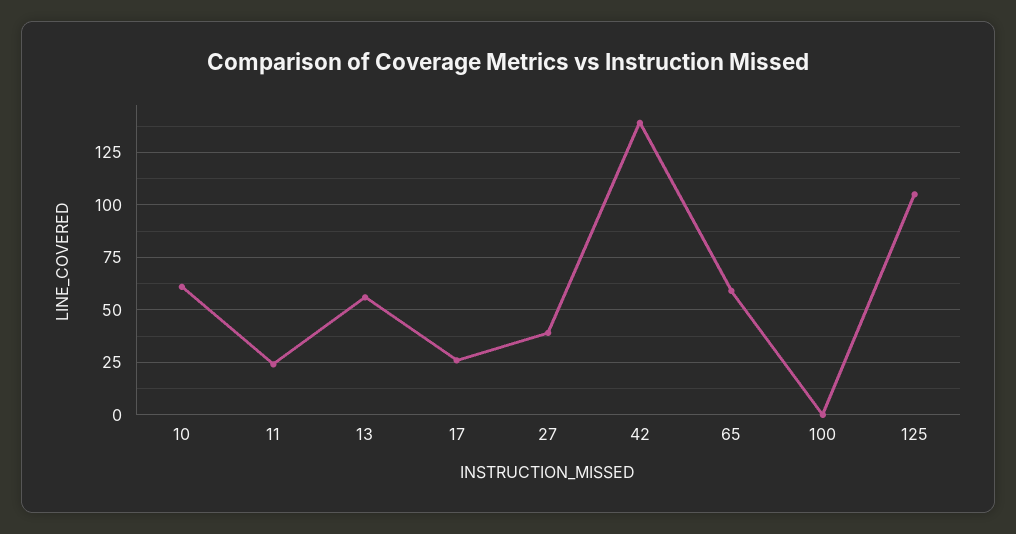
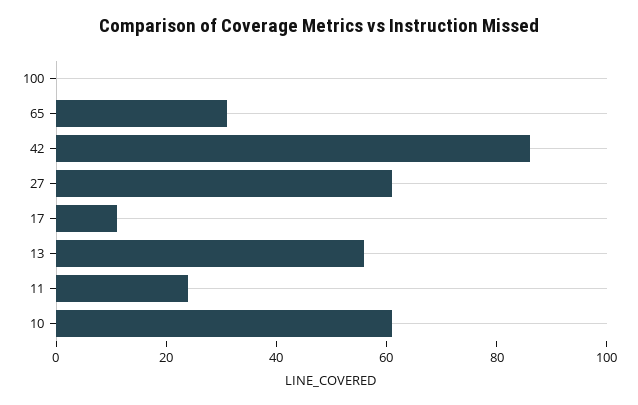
17: 25 -> 10
27: 40 -> 60
42: 140 -> 85
65: 60 -> 30
125: 105 -> none

